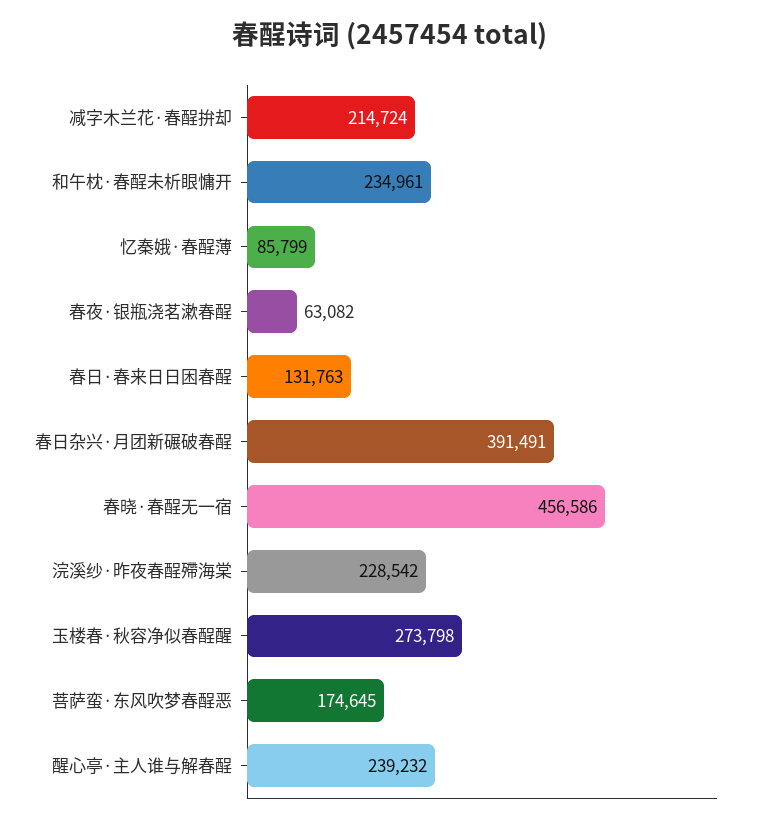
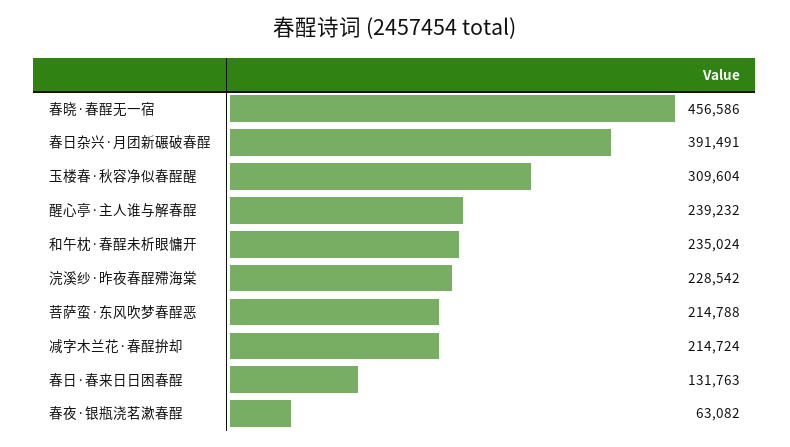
和午枕·春酲未析眼慵开: 234961 -> 235024
忆秦娥·春酲薄: 85799 -> none
玉楼春·秋容净似春酲醒: 273798 -> 309604
菩萨蛮·东风吹梦春酲恶: 174645 -> 214788

